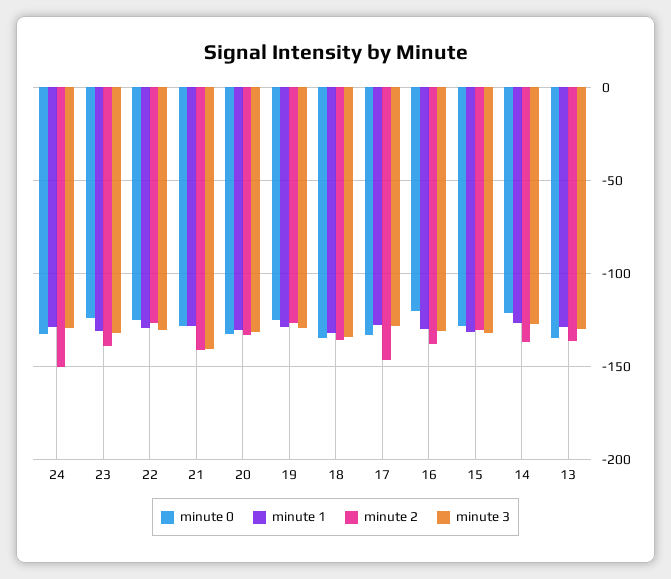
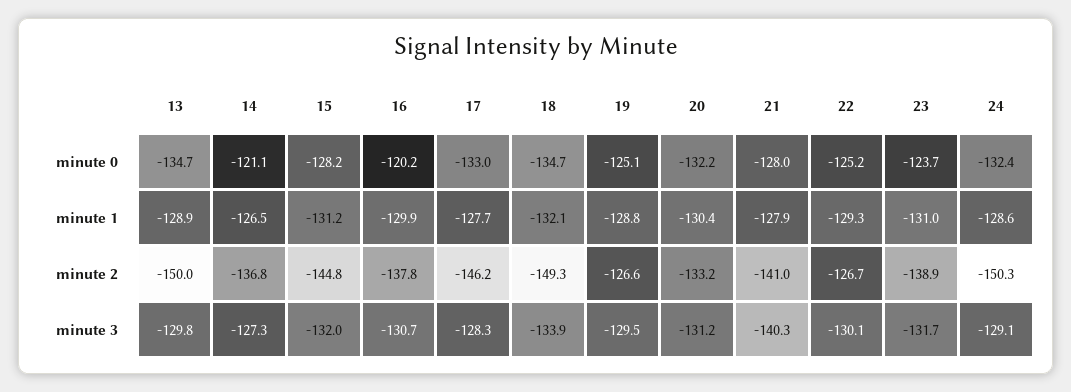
minute 2, 18: -135 -> -149.3
minute 2, 15: -130 -> -144.8
minute 2, 13: -135 -> -150

